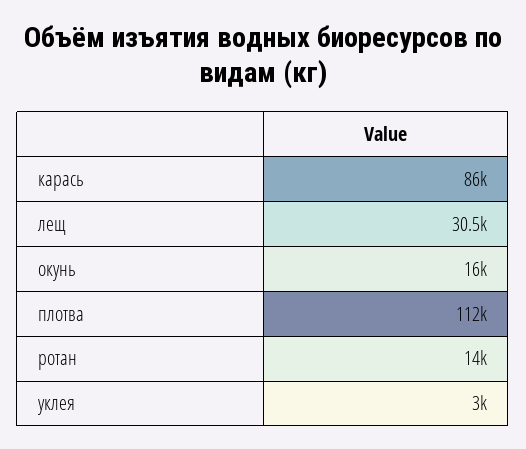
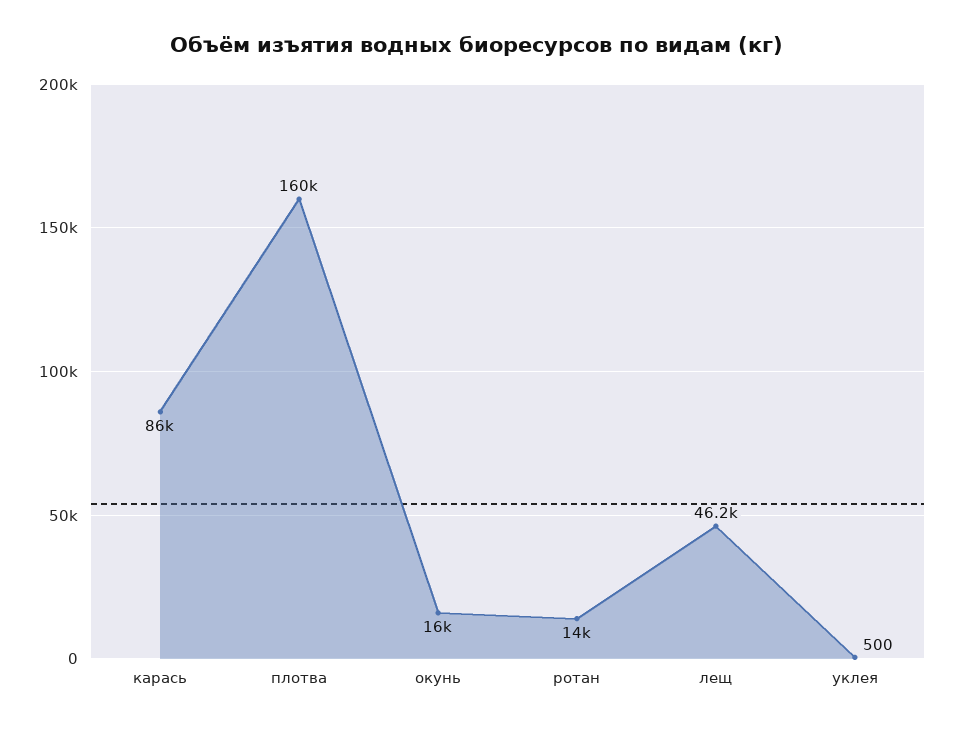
лещ: 30500 -> 46200
плотва: 112000 -> 160000
уклея: 3000 -> 500

